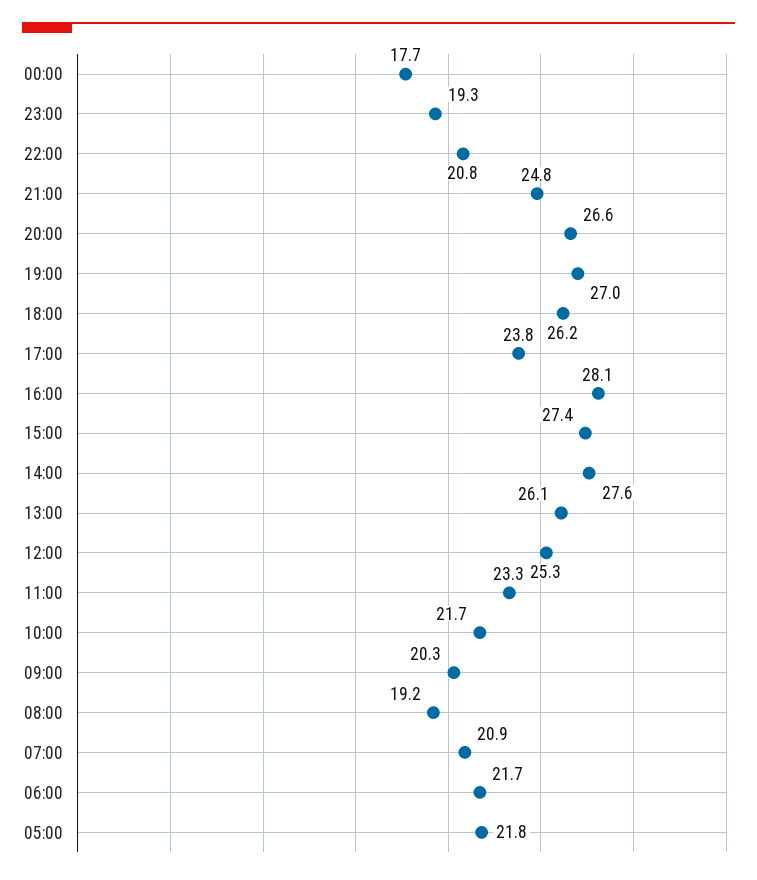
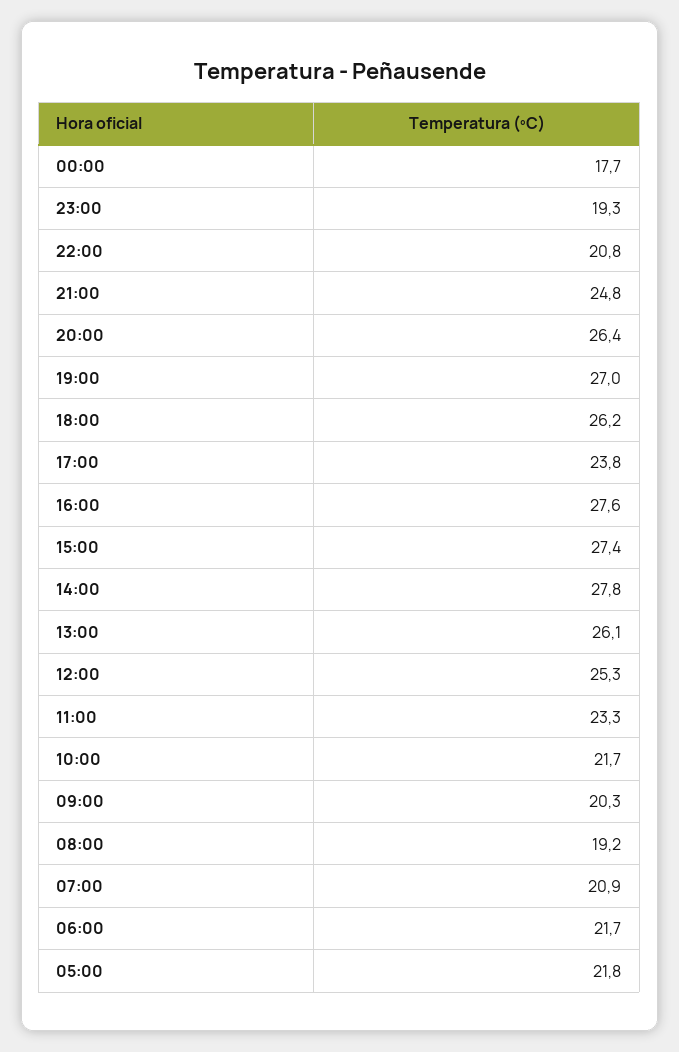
20:00: 26.6 -> 26.4
16:00: 28.1 -> 27.6
14:00: 27.6 -> 27.8

